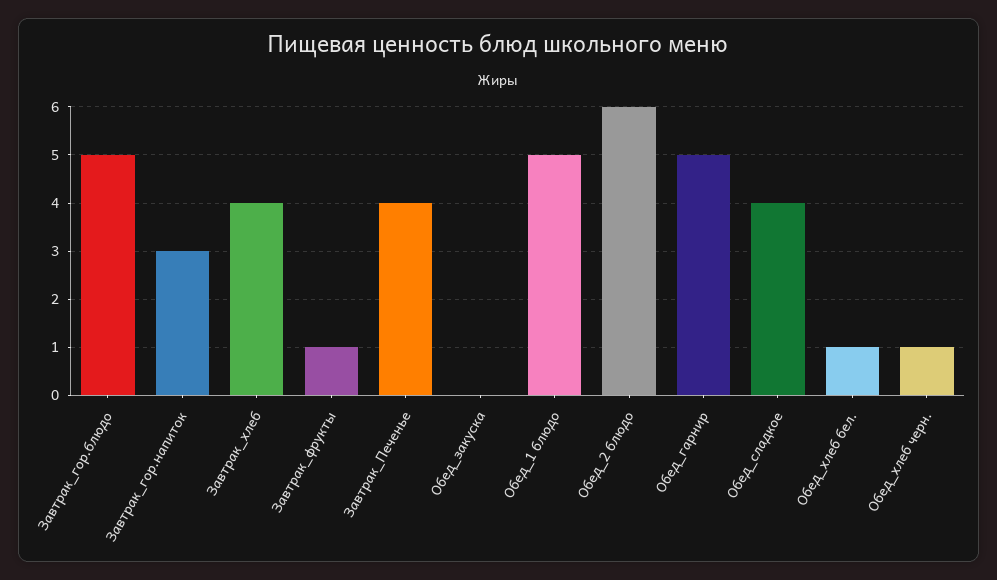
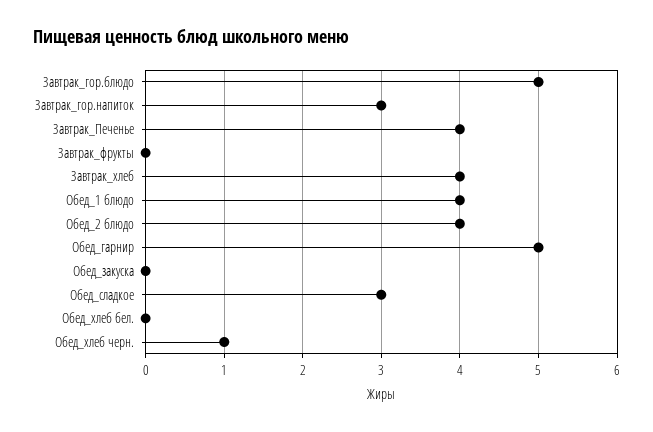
Завтрак_фрукты: 1 -> 0
Обед_1 блюдо: 5 -> 4
Обед_2 блюдо: 6 -> 4
Обед_сладкое: 4 -> 3
Обед_хлеб бел.: 1 -> 0

